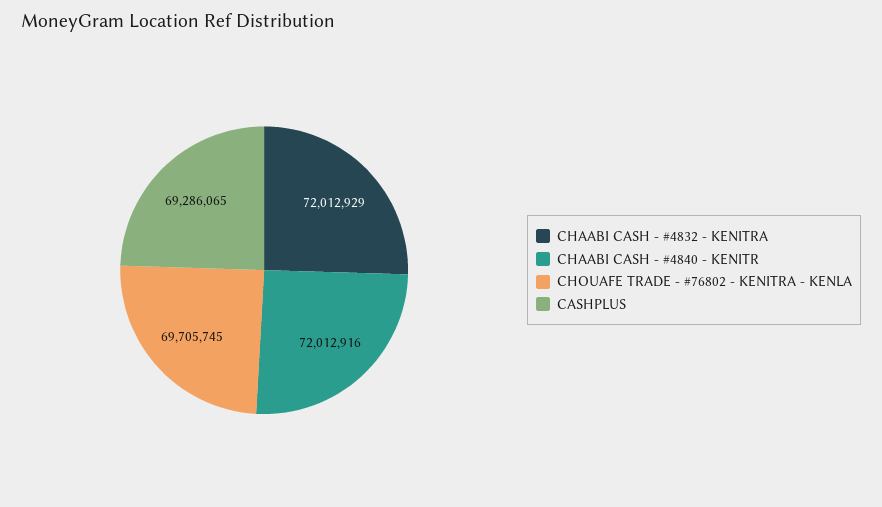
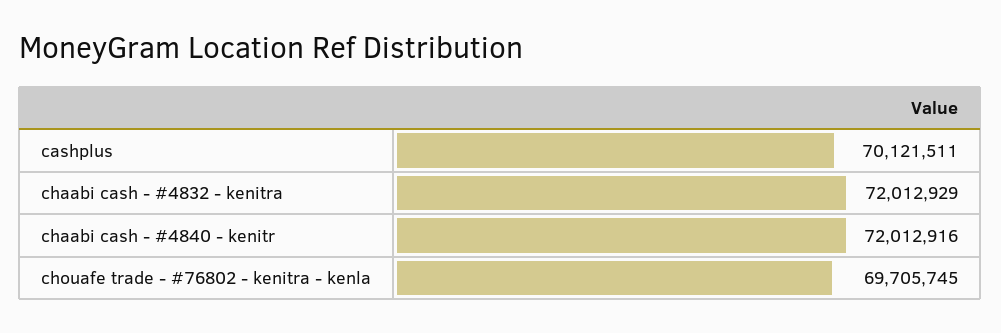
CASHPLUS: 69286065 -> 70121511

